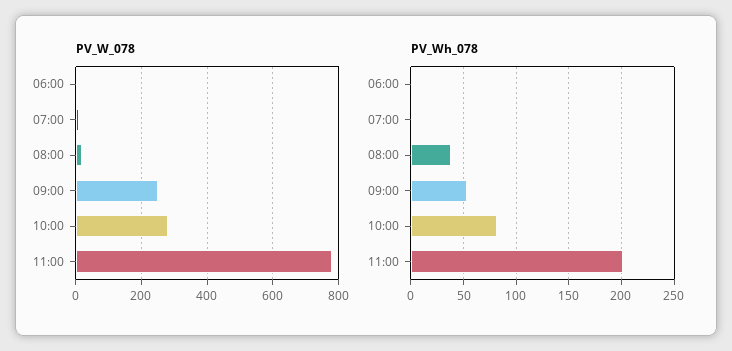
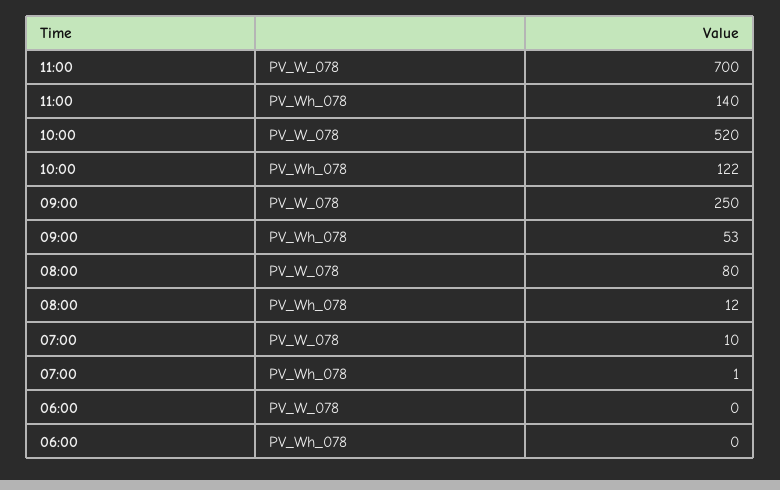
PV_W_078, 08:00: 20 -> 80
PV_W_078, 10:00: 280 -> 520
PV_W_078, 11:00: 780 -> 700
PV_Wh_078, 08:00: 40 -> 12
PV_Wh_078, 10:00: 80 -> 122
PV_Wh_078, 11:00: 200 -> 140

